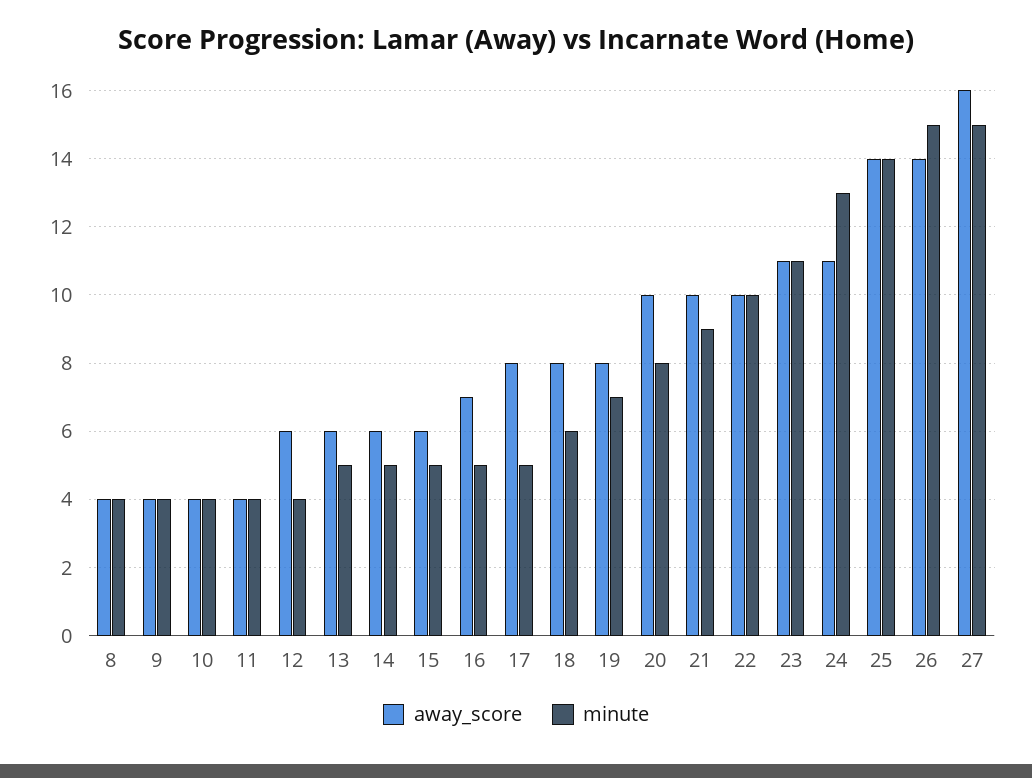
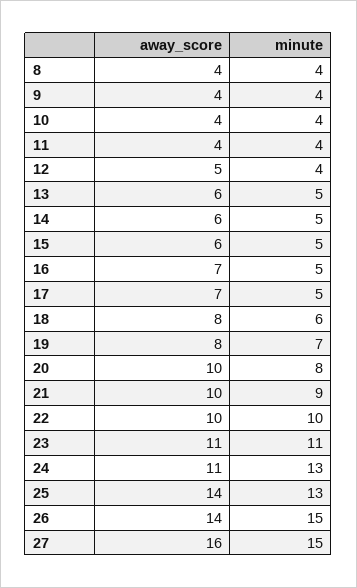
away_score, 12: 6 -> 5
away_score, 17: 8 -> 7
minute, 25: 14 -> 13

